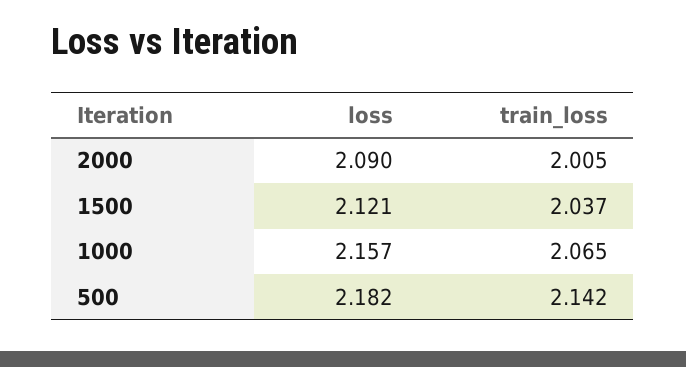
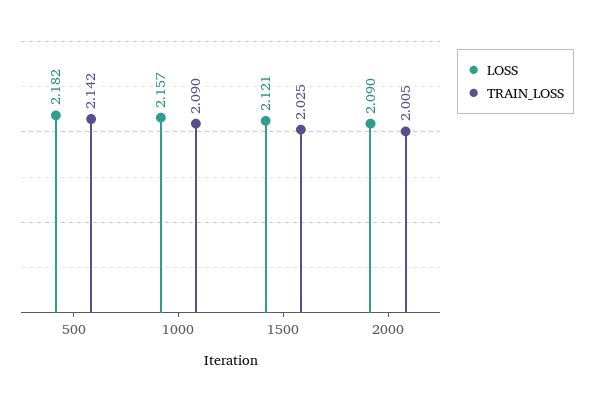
train_loss, 1500: 2.037 -> 2.025
train_loss, 1000: 2.065 -> 2.09

